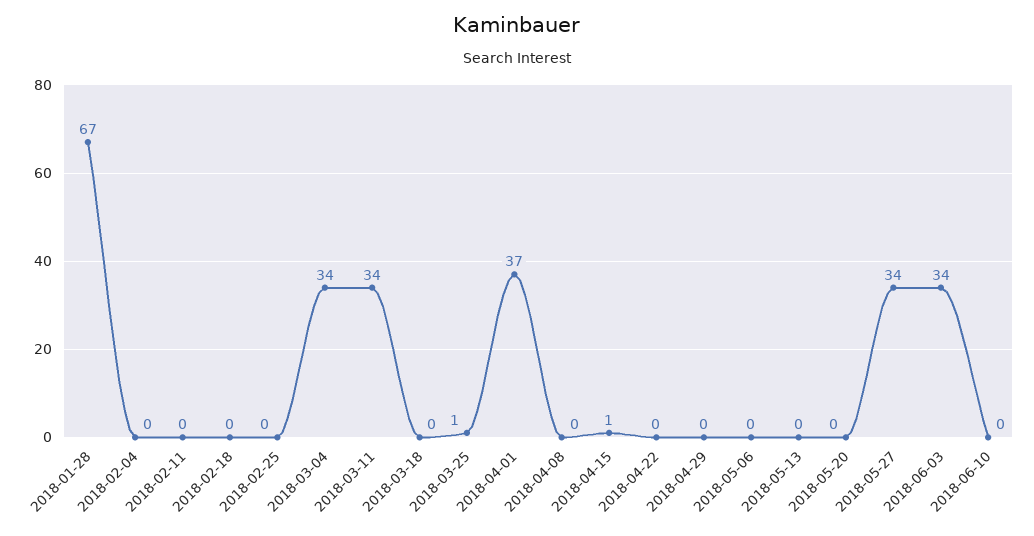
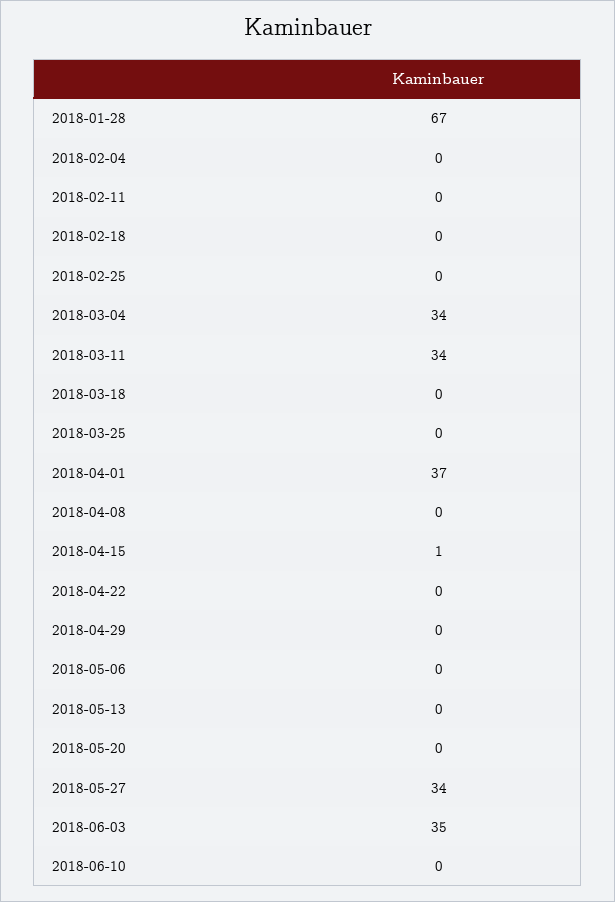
2018-03-25: 1 -> 0
2018-06-03: 34 -> 35

